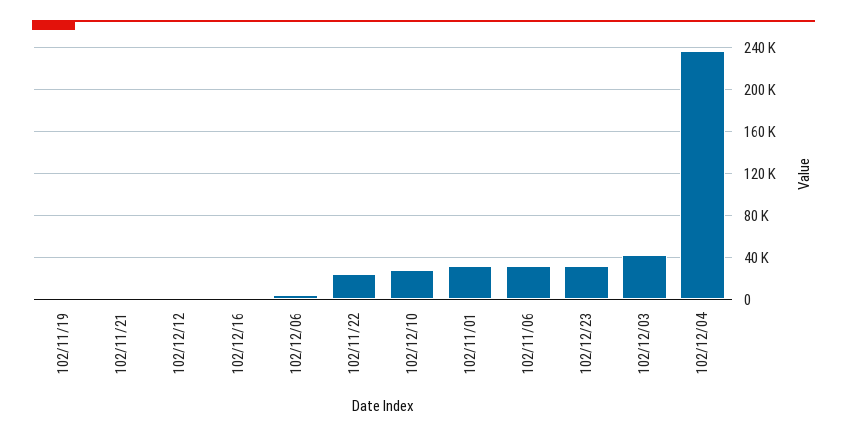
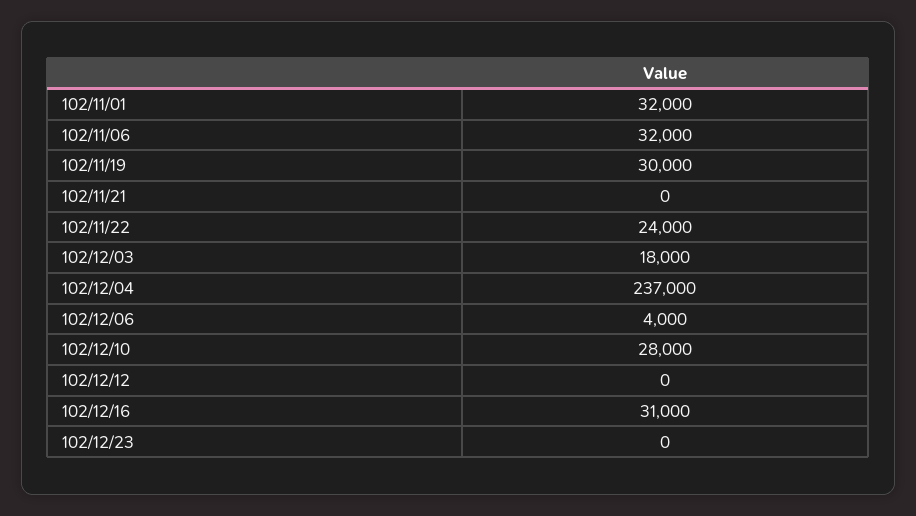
102/11/19: 0 -> 30000
102/12/16: 0 -> 31000
102/12/23: 30000 -> 0
102/12/03: 40000 -> 18000

